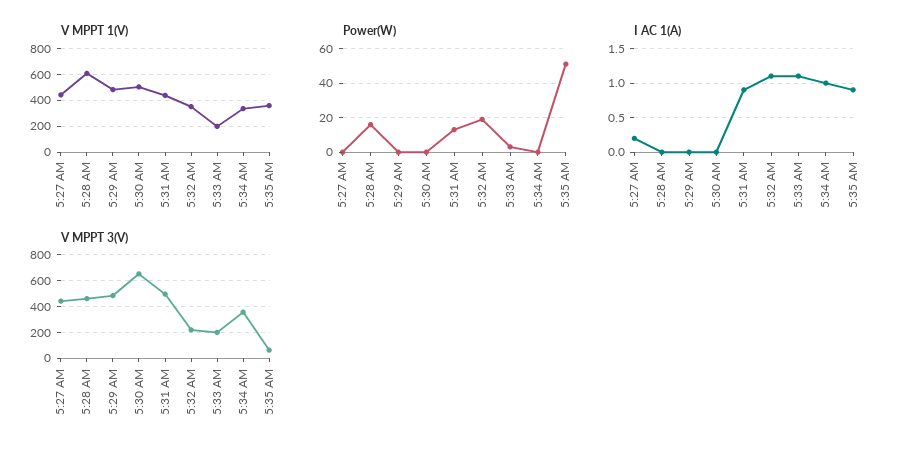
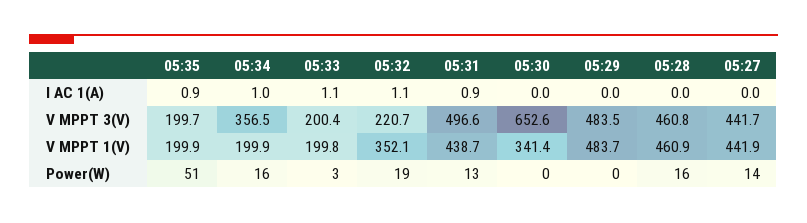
V MPPT 1(V), 5:28 AM: 600 -> 460.9
V MPPT 1(V), 5:30 AM: 500 -> 341.4
V MPPT 1(V), 5:34 AM: 350 -> 199.9
V MPPT 1(V), 5:35 AM: 350 -> 199.9
Power(W), 5:27 AM: 0 -> 14
Power(W), 5:34 AM: 0 -> 16
I AC 1(A), 5:27 AM: 0.2 -> 0
V MPPT 3(V), 5:35 AM: 50 -> 199.7

